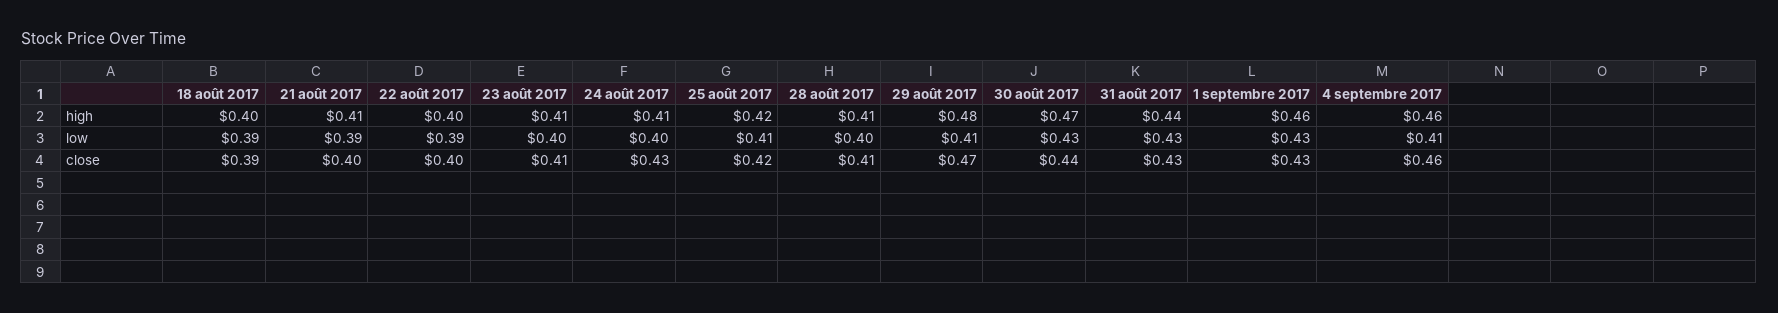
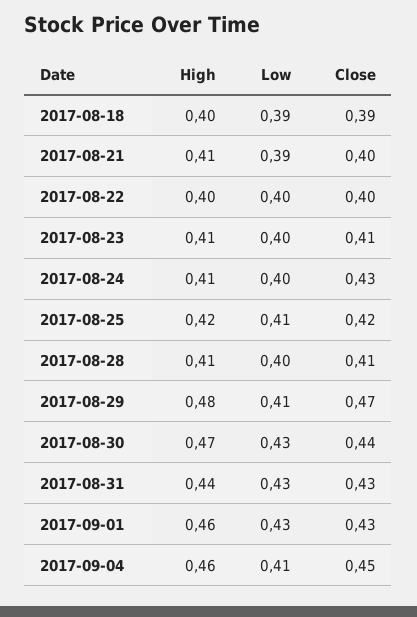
22 août 2017, low: 0.39 -> 0.4
4 septembre 2017, close: 0.46 -> 0.45

